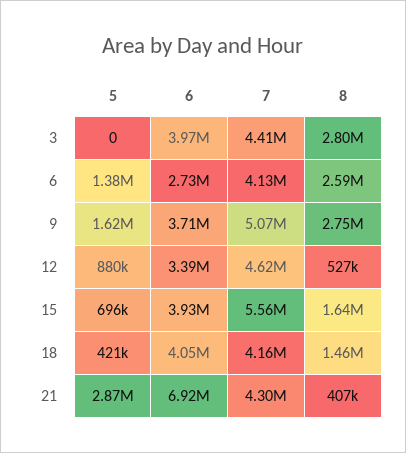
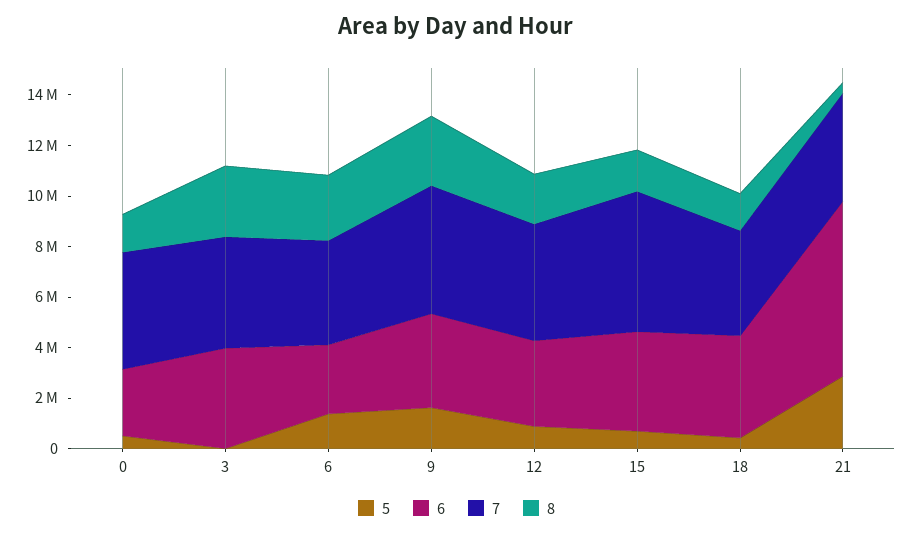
8, 12: 527000 -> 2000000
5, 0: none -> 500000
6, 0: none -> 2500000
7, 0: none -> 4500000
8, 0: none -> 1500000

